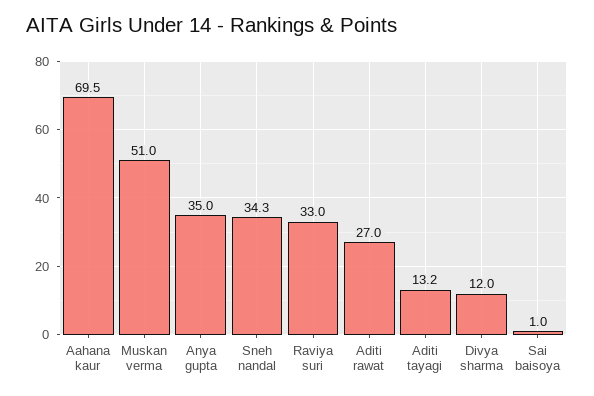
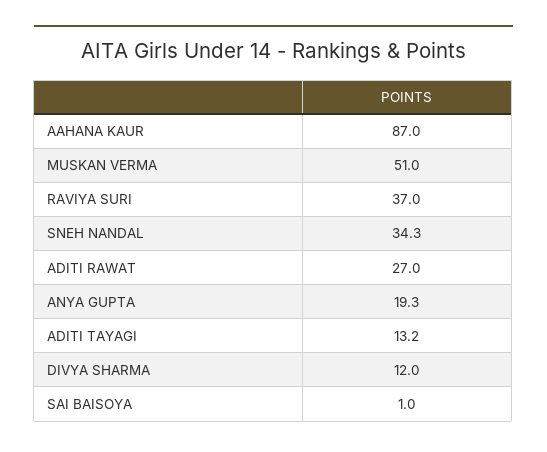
Aahana kaur: 69.5 -> 87
Anya gupta: 35 -> 19.3
Raviya suri: 33 -> 37

